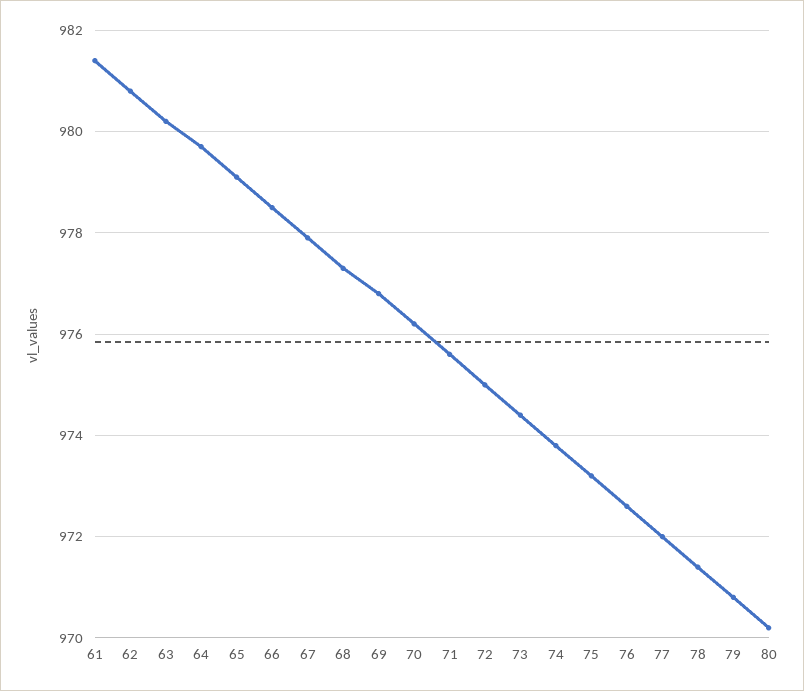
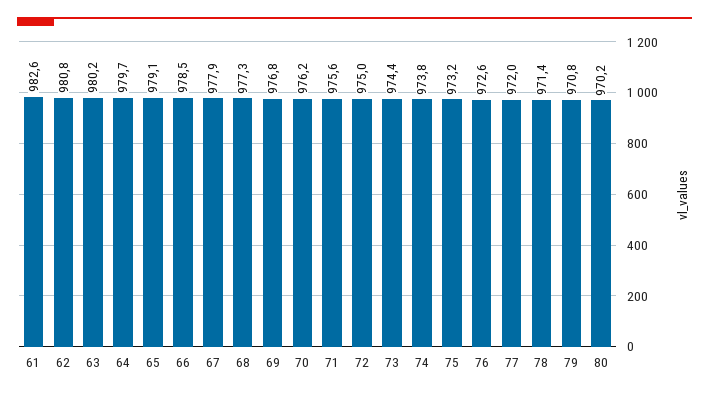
61: 981.5 -> 982.6

